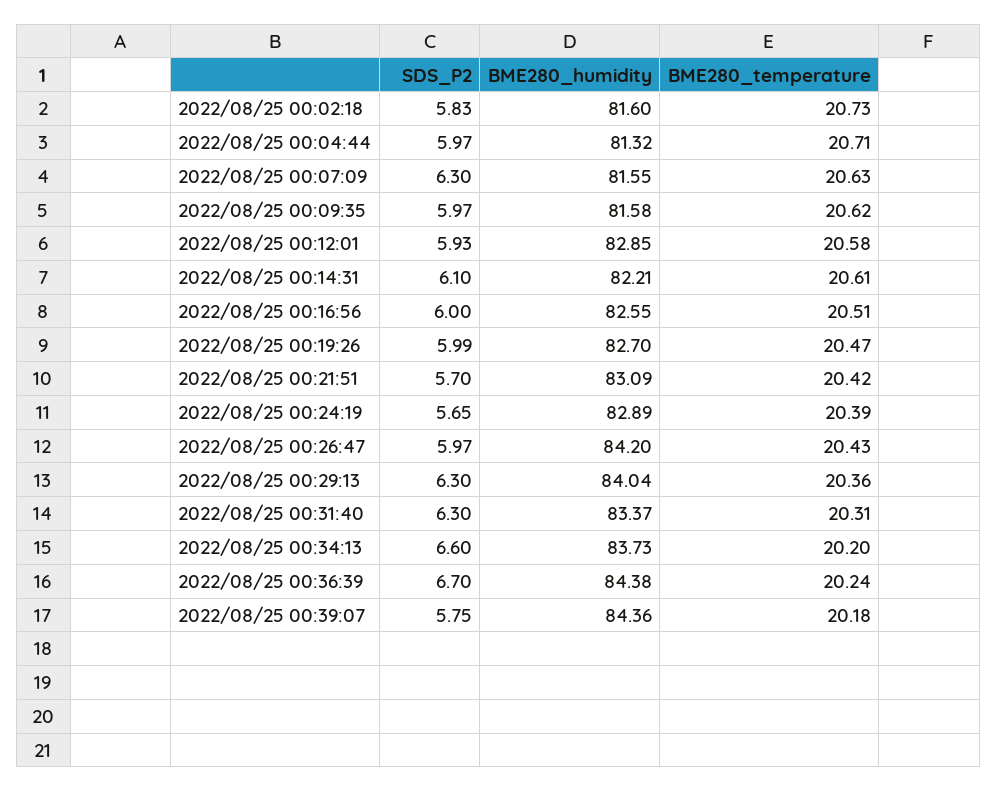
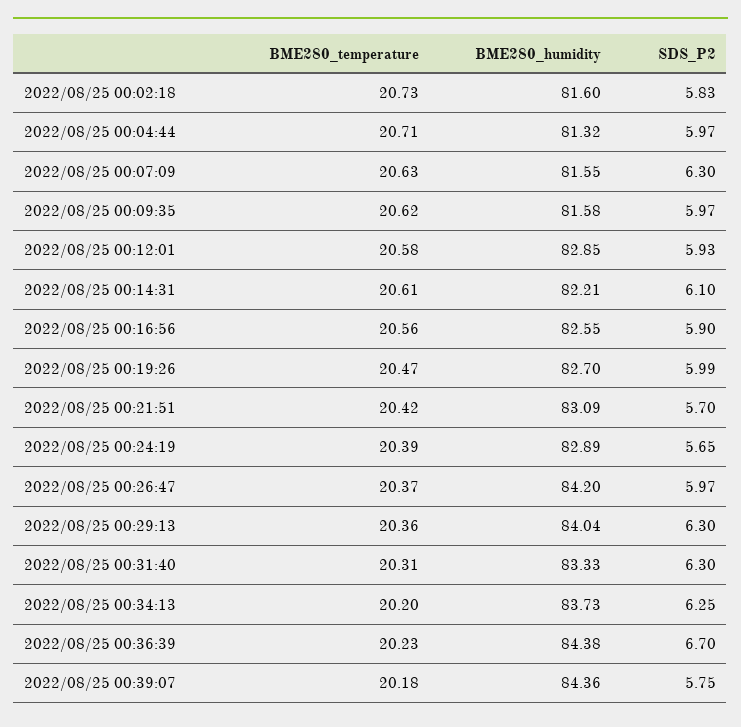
SDS_P2, 2022/08/25 00:16:56: 6 -> 5.9
BME280_temperature, 2022/08/25 00:16:56: 20.51 -> 20.56
BME280_temperature, 2022/08/25 00:26:47: 20.43 -> 20.37
BME280_humidity, 2022/08/25 00:31:40: 83.37 -> 83.33
SDS_P2, 2022/08/25 00:34:13: 6.6 -> 6.25
BME280_temperature, 2022/08/25 00:36:39: 20.24 -> 20.23

